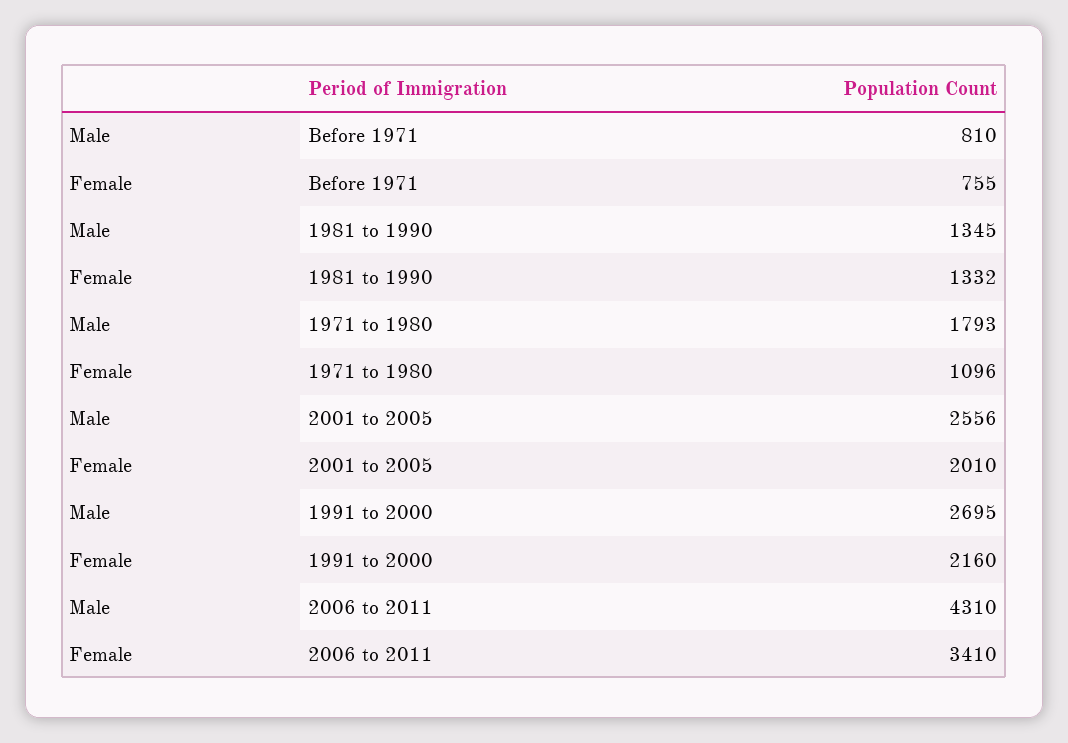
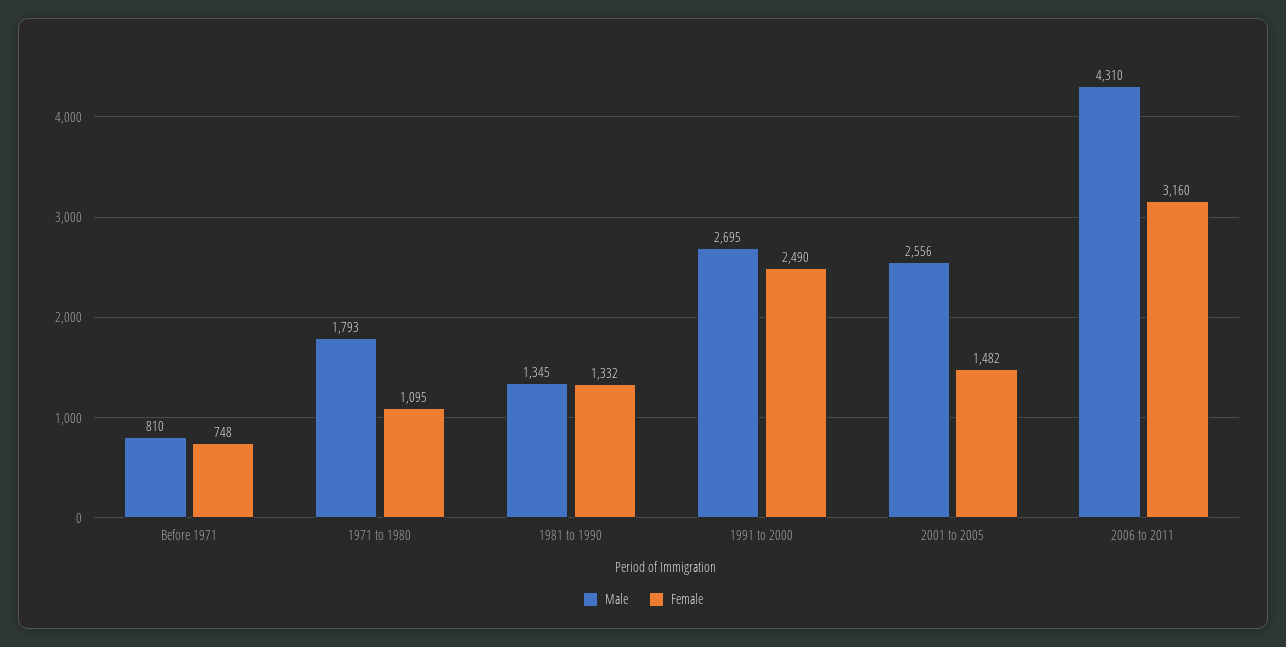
Female, Before 1971: 755 -> 748
Female, 1971 to 1980: 1096 -> 1095
Female, 2001 to 2005: 2010 -> 1482
Female, 1991 to 2000: 2160 -> 2490
Female, 2006 to 2011: 3410 -> 3160

